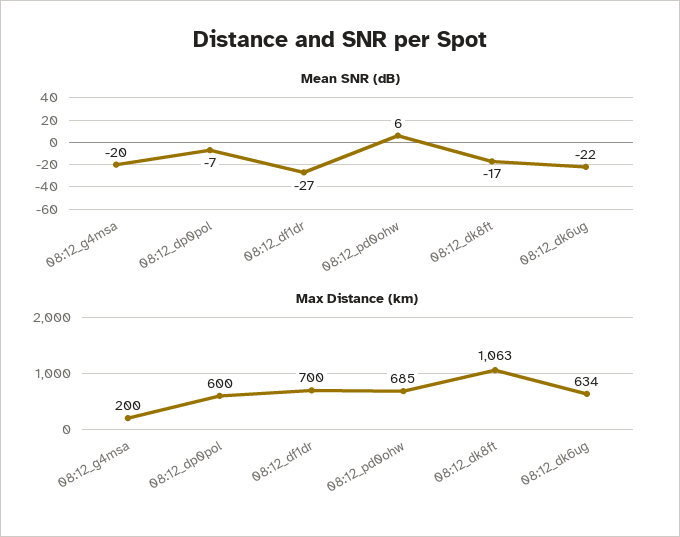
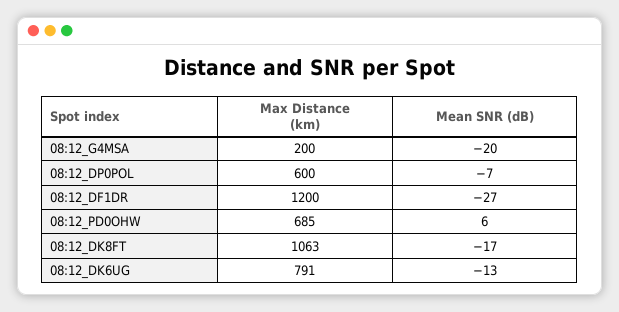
Mean SNR (dB), 08:12_dk6ug: -22 -> -13
Max Distance (km), 08:12_df1dr: 700 -> 1200
Max Distance (km), 08:12_dk6ug: 634 -> 791

